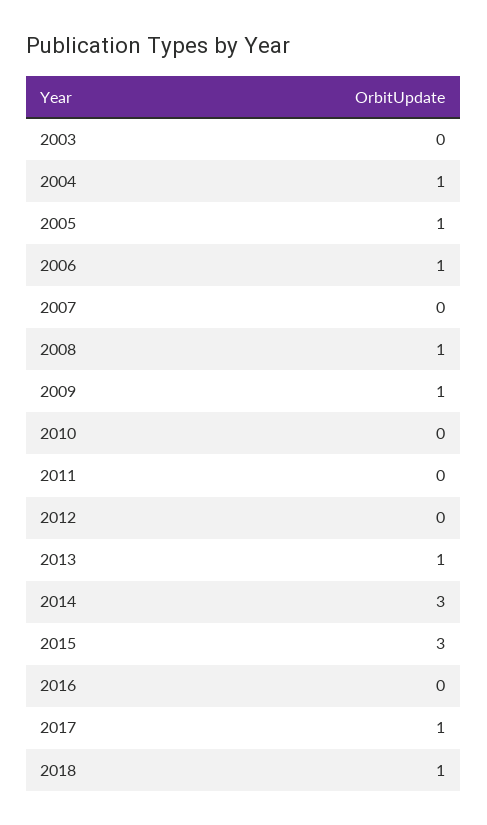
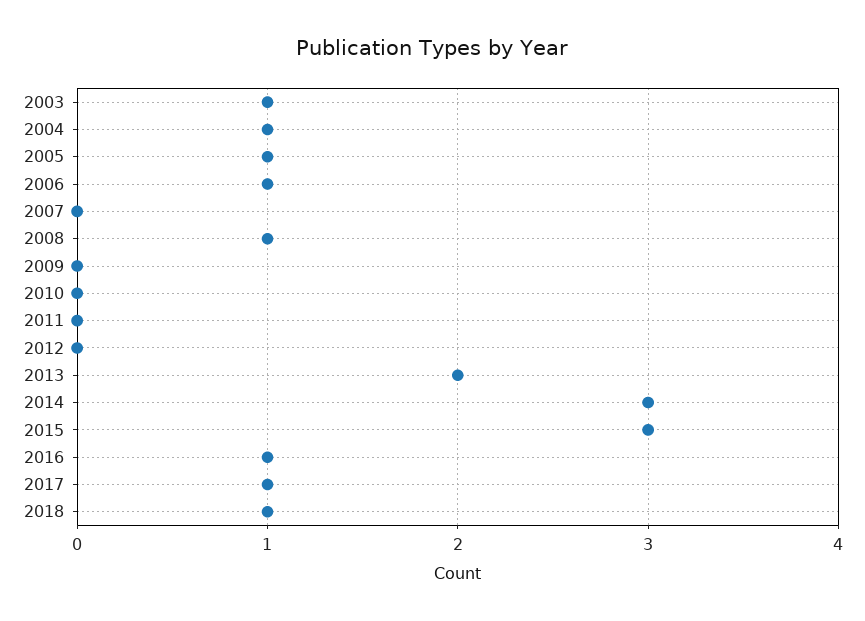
2003: 0 -> 1
2009: 1 -> 0
2013: 1 -> 2
2016: 0 -> 1

